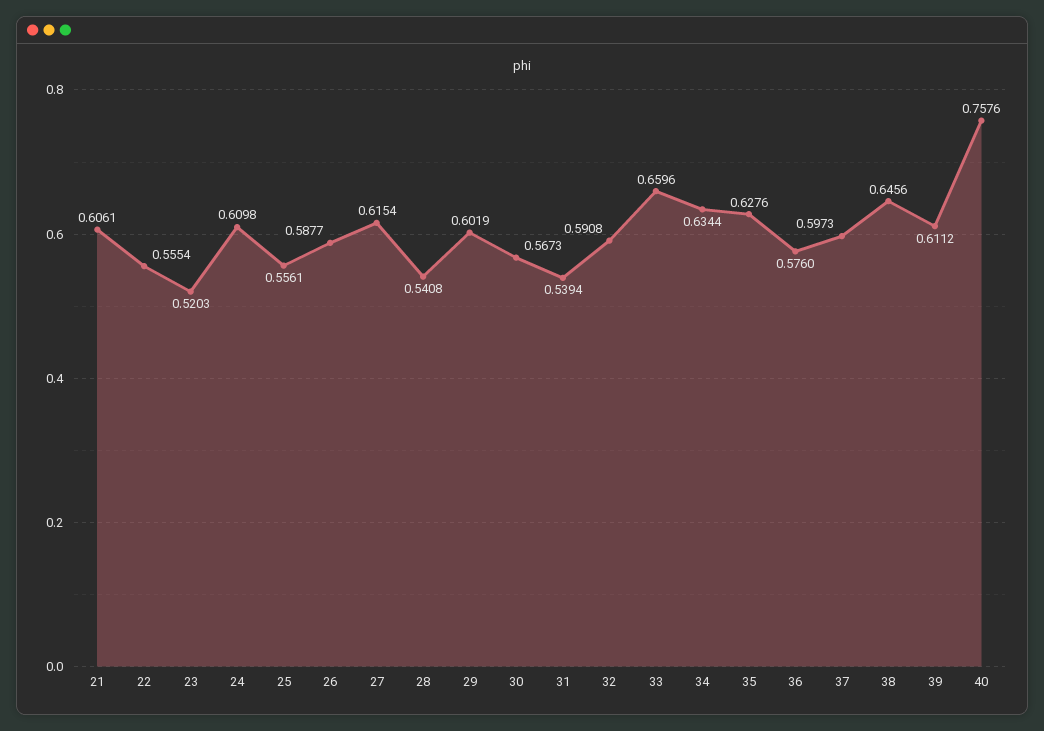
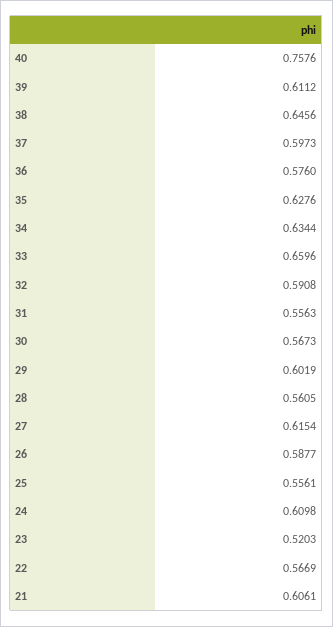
22: 0.5554 -> 0.5669
28: 0.5408 -> 0.5605
31: 0.5394 -> 0.5563

